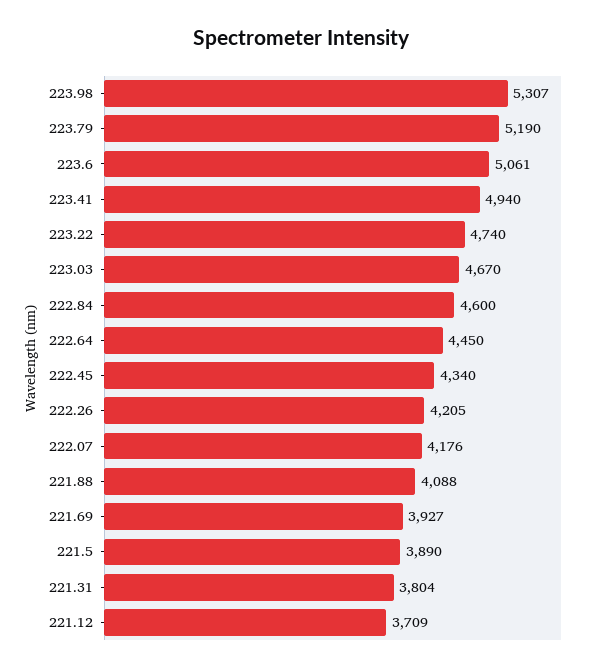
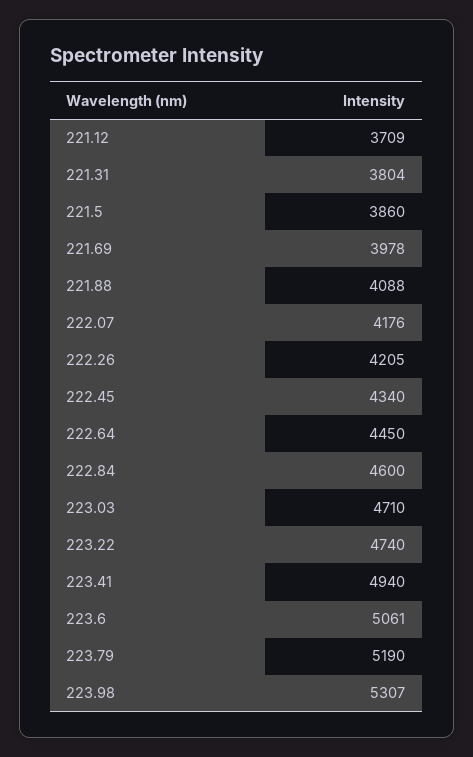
223.03: 4670 -> 4710
221.69: 3927 -> 3978
221.5: 3890 -> 3860

